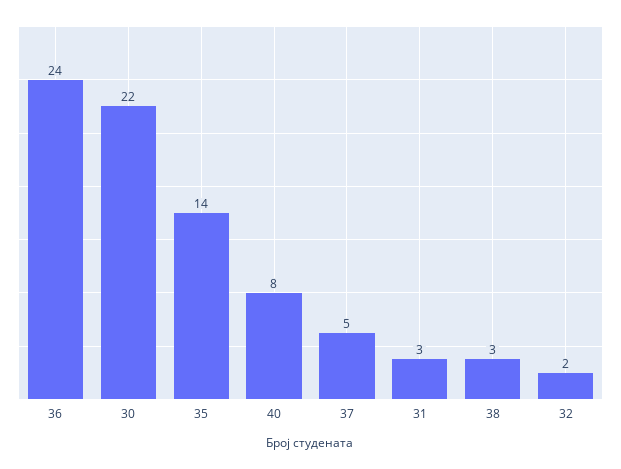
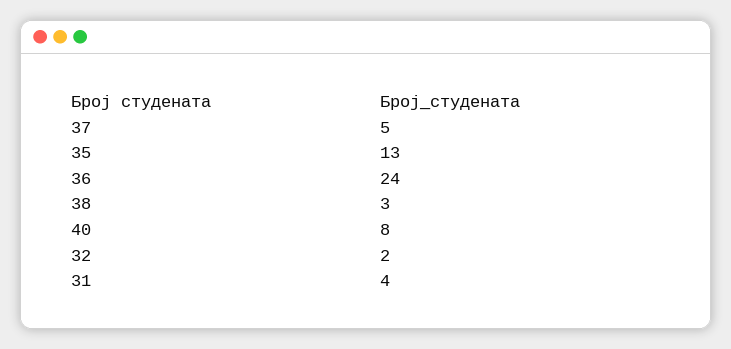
30: 22 -> none
35: 14 -> 13
31: 3 -> 4

